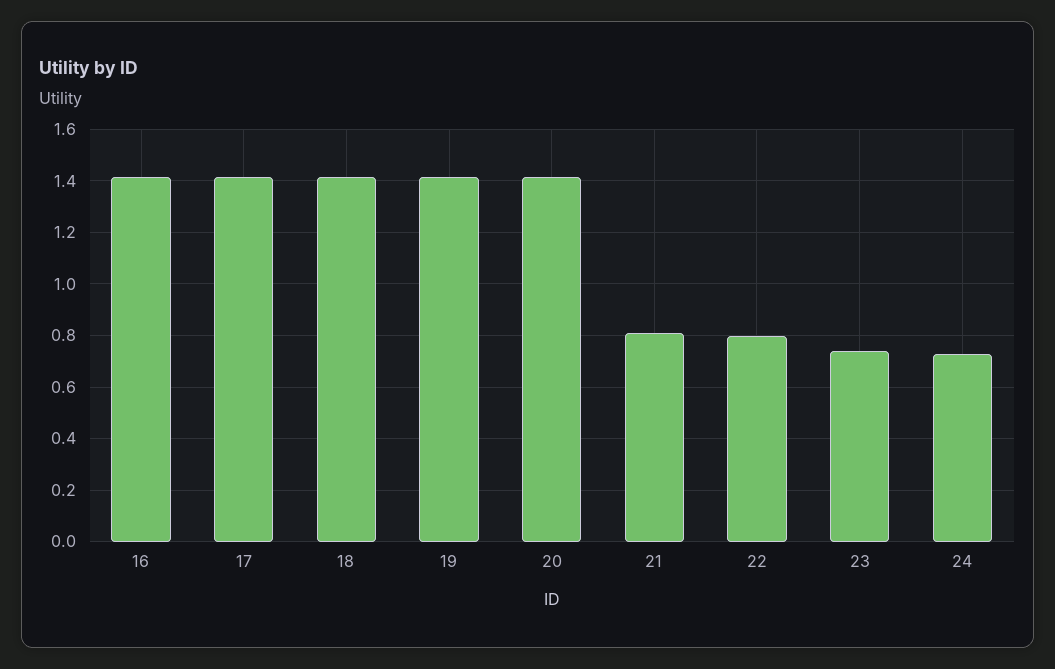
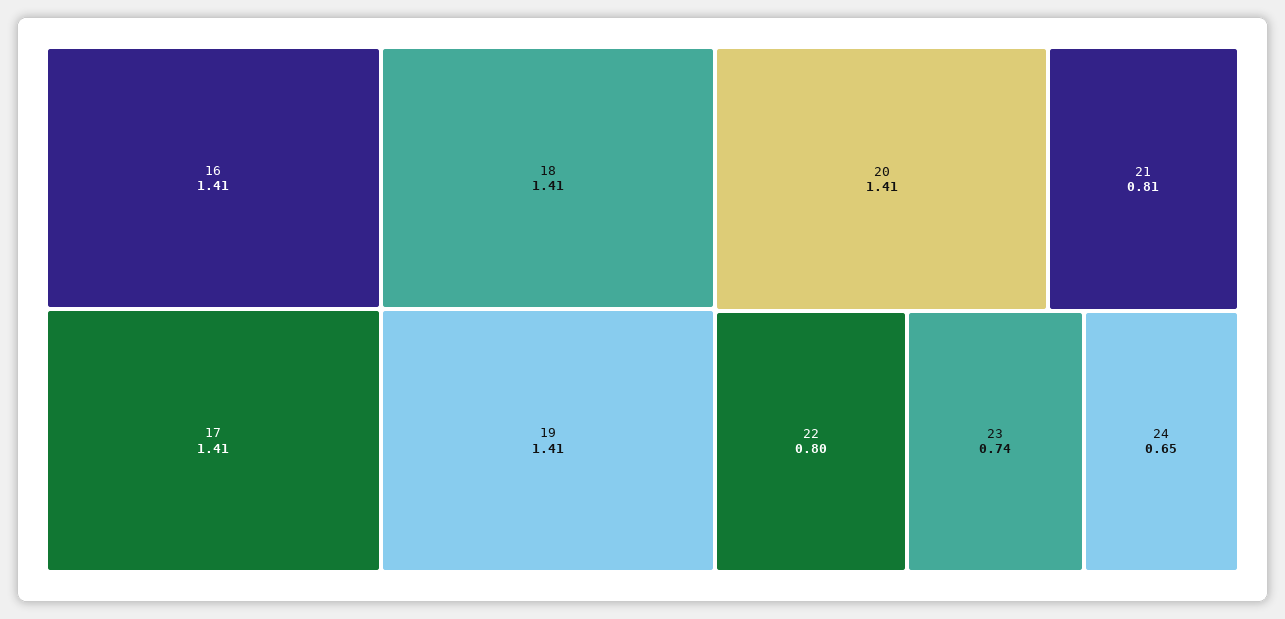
24: 0.725 -> 0.65

